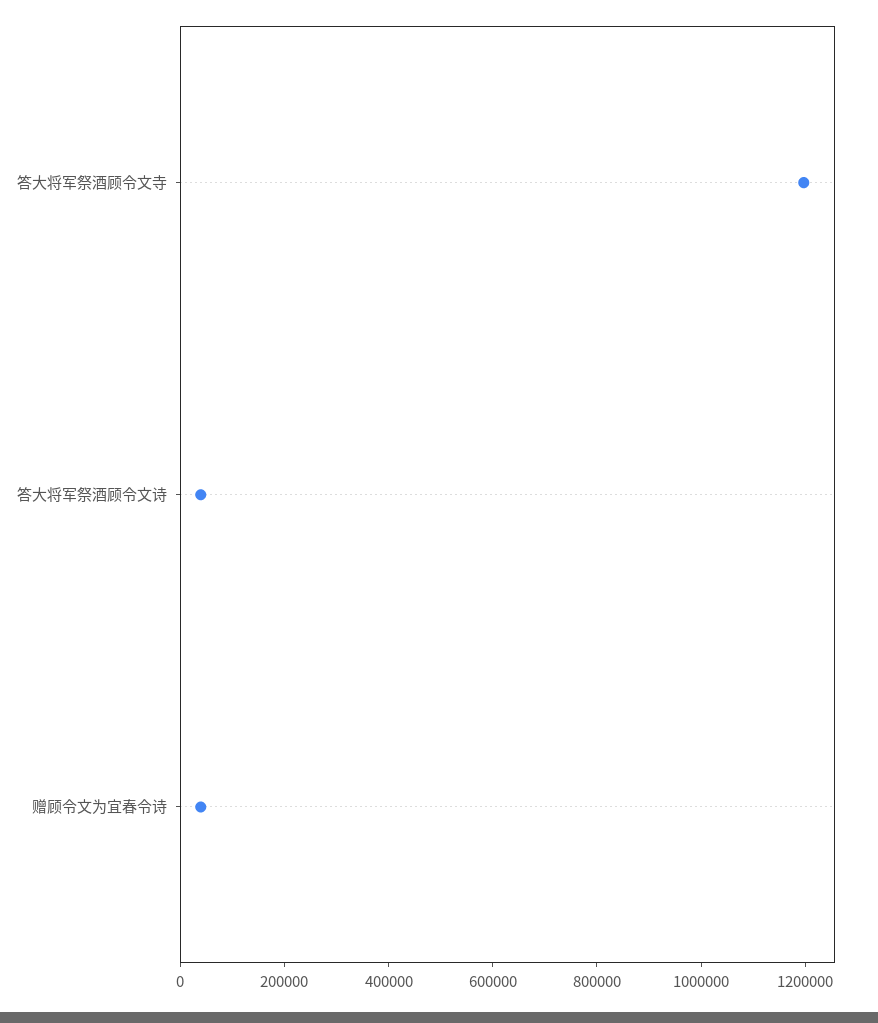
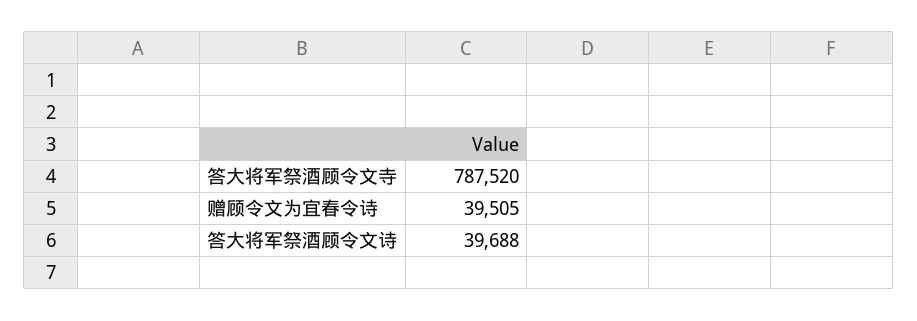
答大将军祭酒顾令文寺: 1200000 -> 787520

